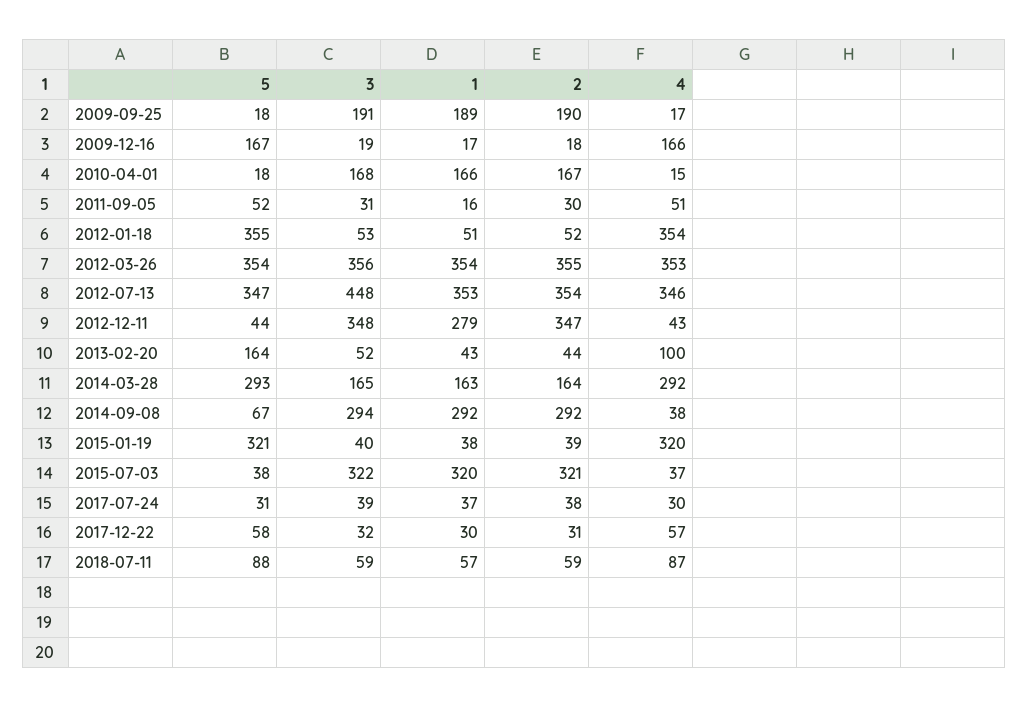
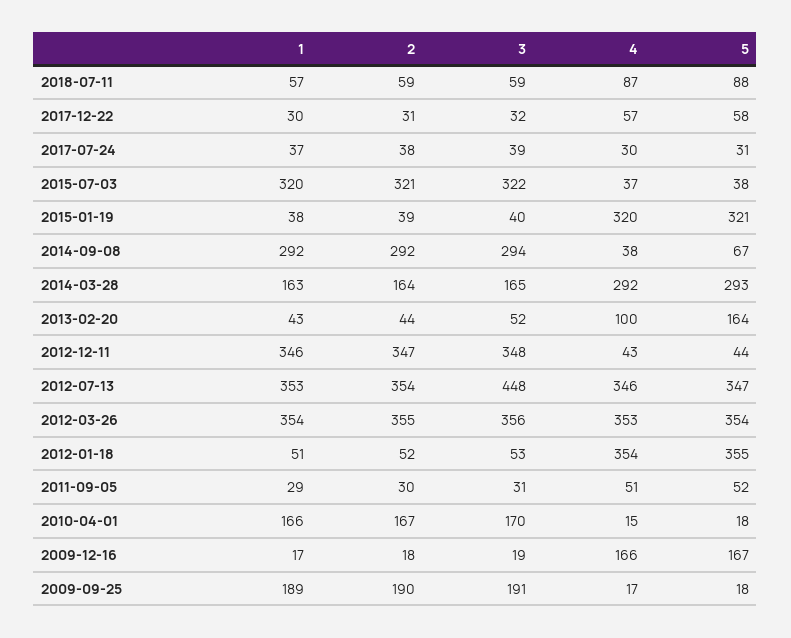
3, 2010-04-01: 168 -> 170
1, 2011-09-05: 16 -> 29
1, 2012-12-11: 279 -> 346

